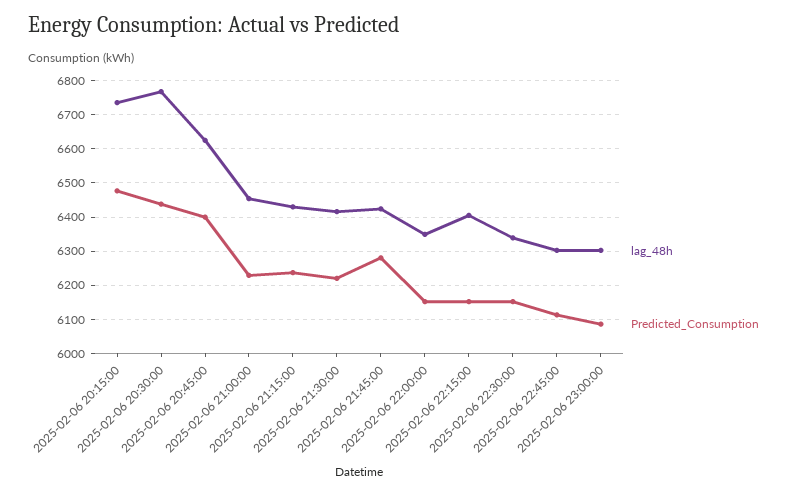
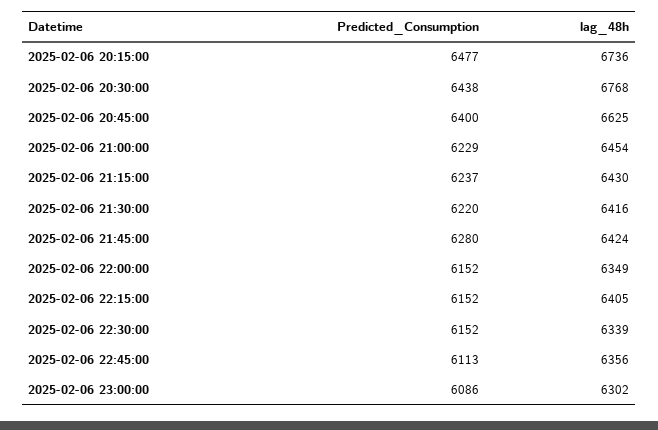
lag_48h, 2025-02-06 22:45:00: 6300 -> 6356

